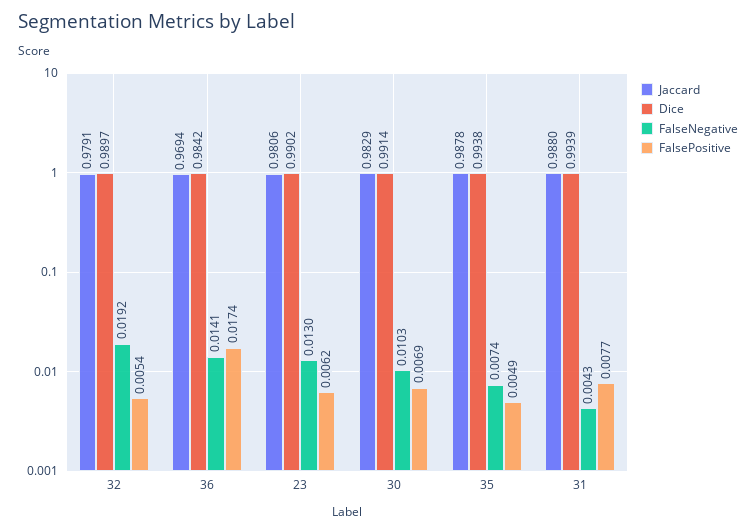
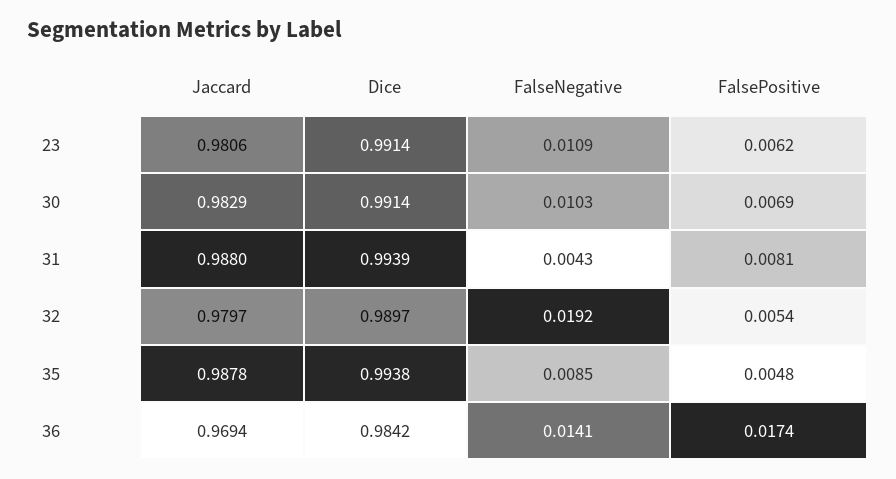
Jaccard, 32: 0.9791 -> 0.9797
Dice, 23: 0.9902 -> 0.9914
FalseNegative, 23: 0.013 -> 0.0109
FalseNegative, 35: 0.0074 -> 0.0085
FalsePositive, 35: 0.0049 -> 0.0048
FalsePositive, 31: 0.0077 -> 0.0081

